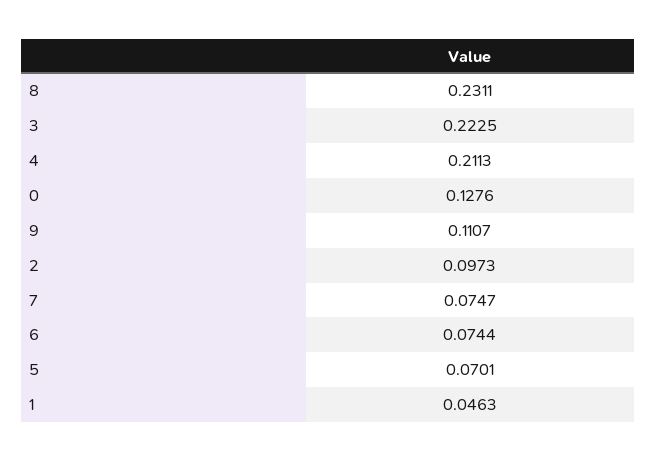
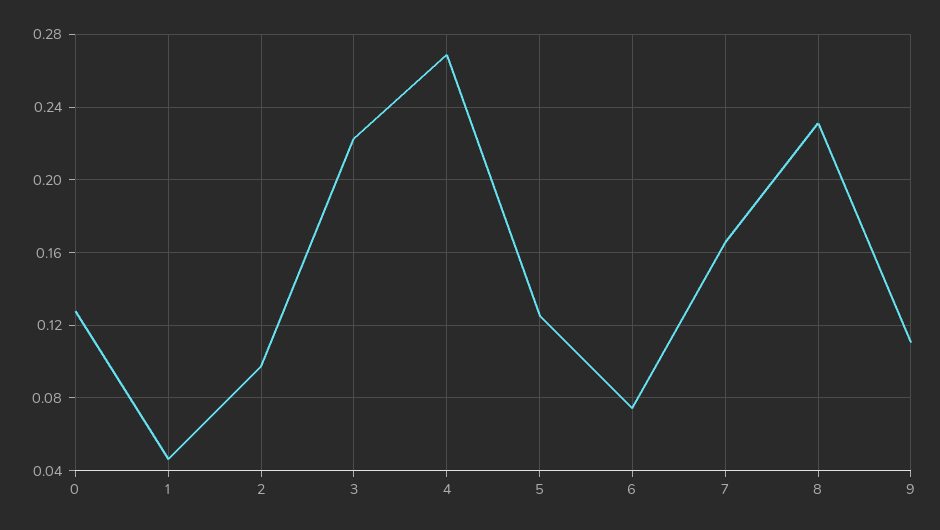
4: 0.2113 -> 0.27
7: 0.0747 -> 0.165
5: 0.0701 -> 0.125

